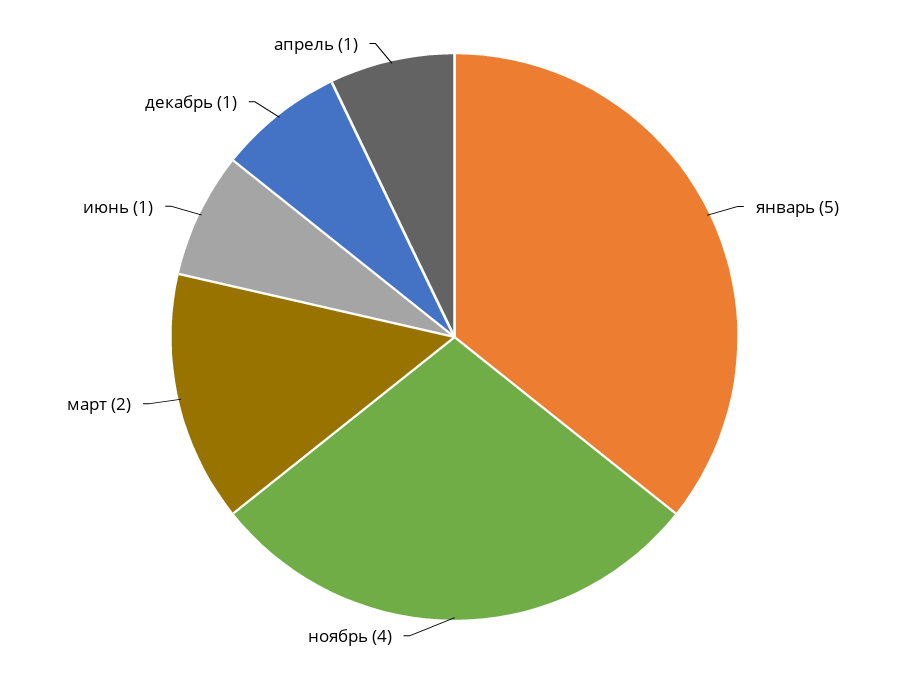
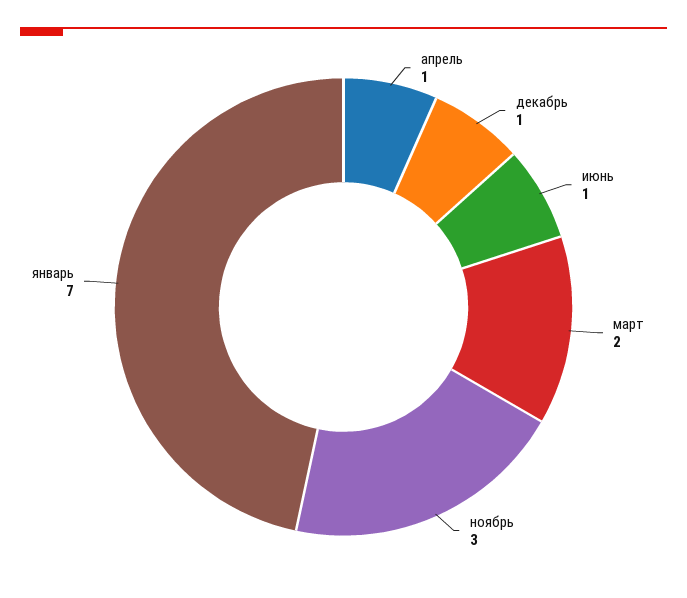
январь: 5 -> 7
ноябрь: 4 -> 3

